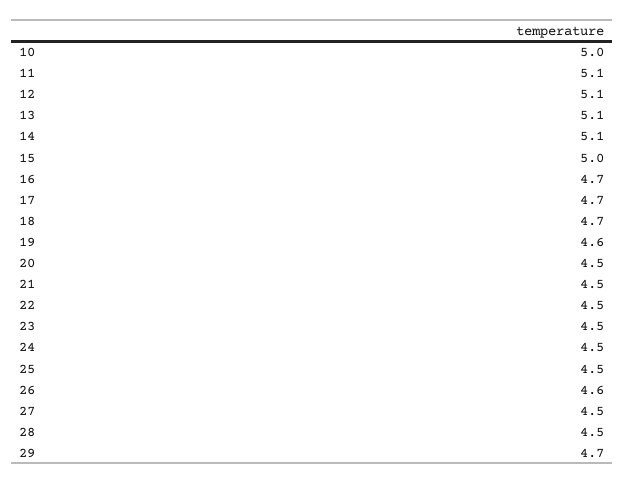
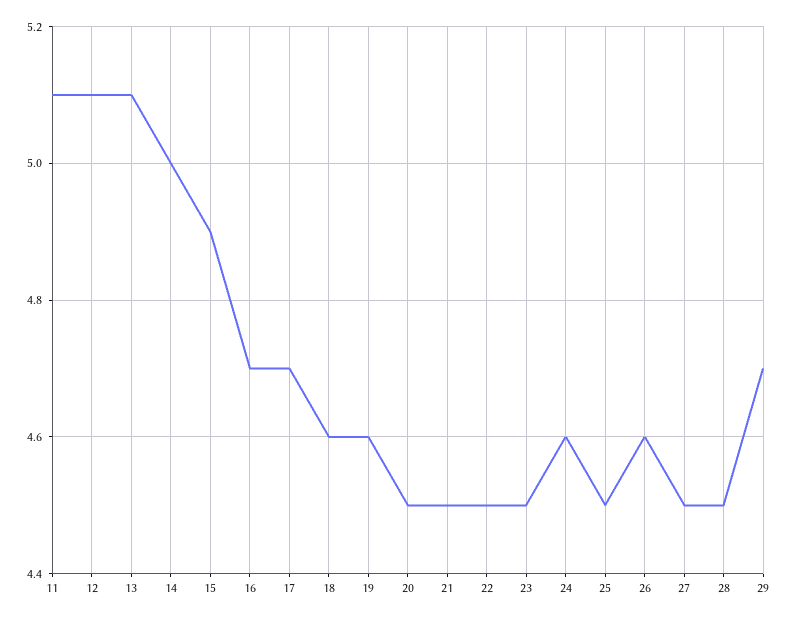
10: 5 -> none
14: 5.1 -> 5
15: 5 -> 4.9
18: 4.7 -> 4.6
24: 4.5 -> 4.6

